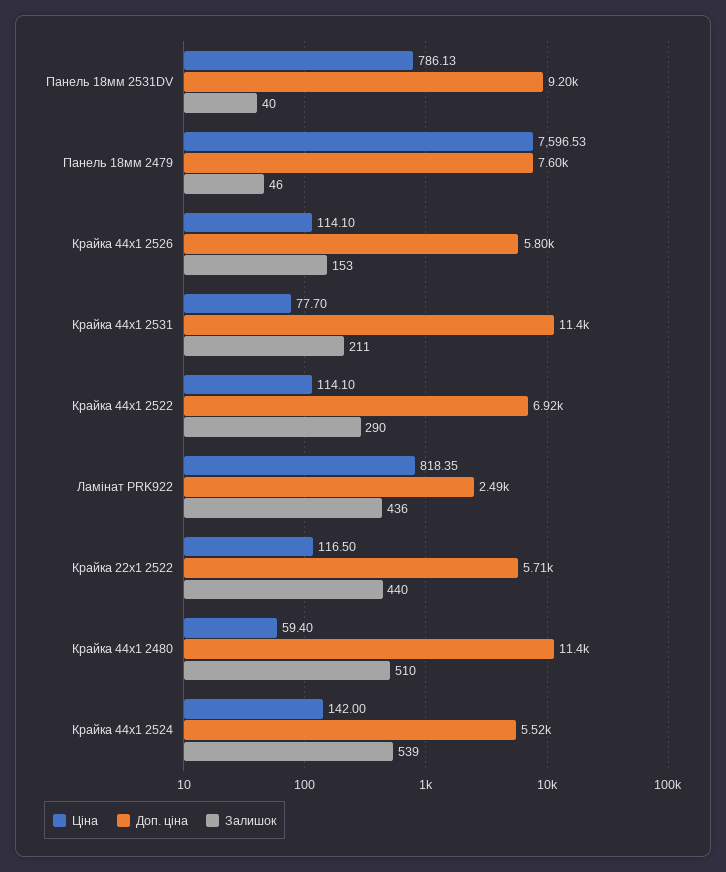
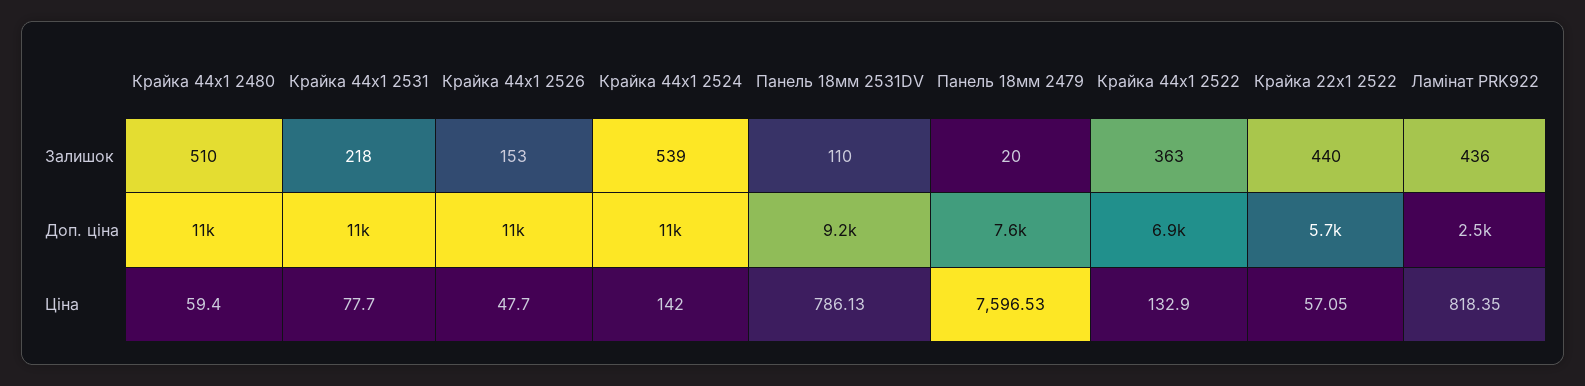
Залишок, Панель 18мм 2531DV: 40 -> 110
Залишок, Панель 18мм 2479: 46 -> 20
Ціна, Крайка 44x1 2526: 114.1 -> 47.7
Доп. ціна, Крайка 44x1 2526: 5800 -> 11000
Залишок, Крайка 44x1 2531: 211 -> 218
Ціна, Крайка 44x1 2522: 114.1 -> 132.9
Залишок, Крайка 44x1 2522: 290 -> 363
Ціна, Крайка 22x1 2522: 116.5 -> 57.05
Доп. ціна, Крайка 44x1 2524: 5520 -> 11000

